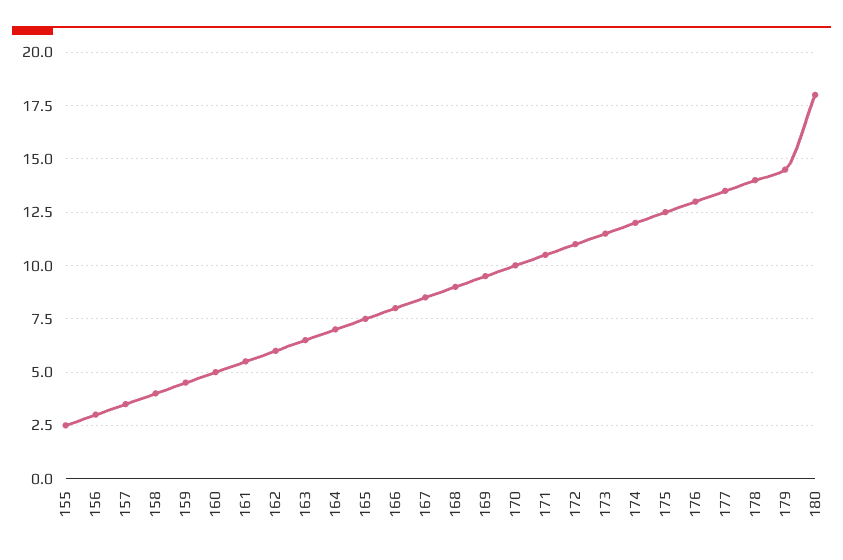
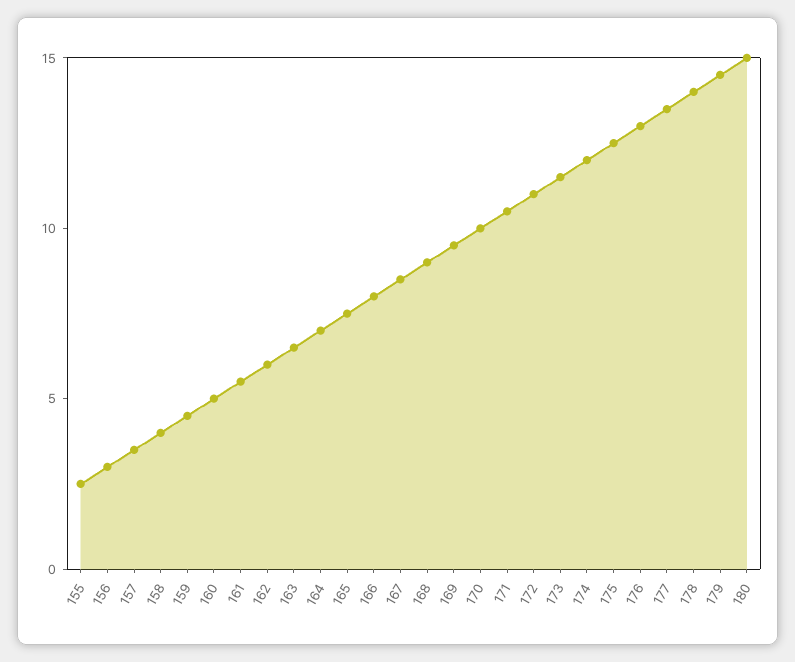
180: 18 -> 15

